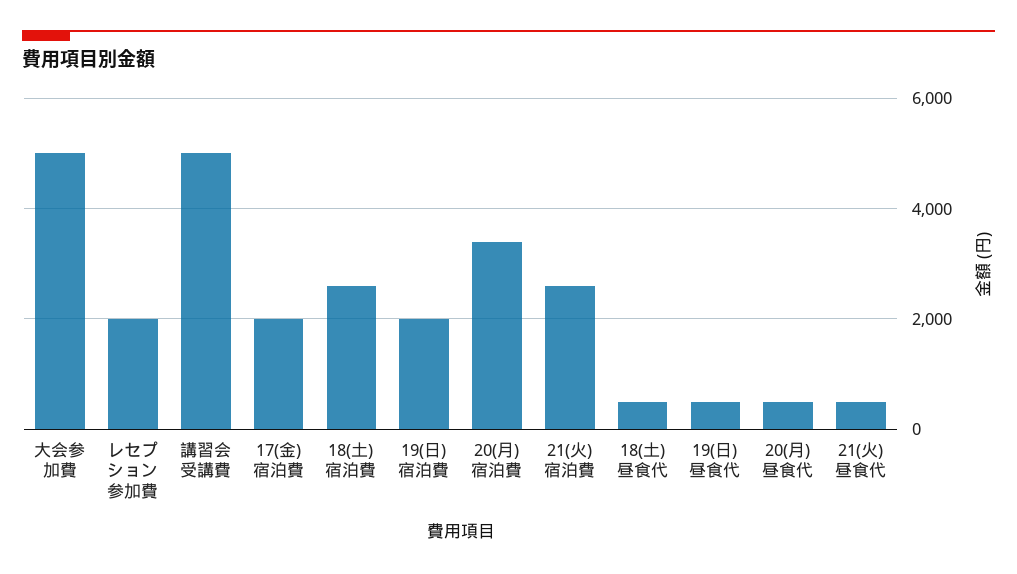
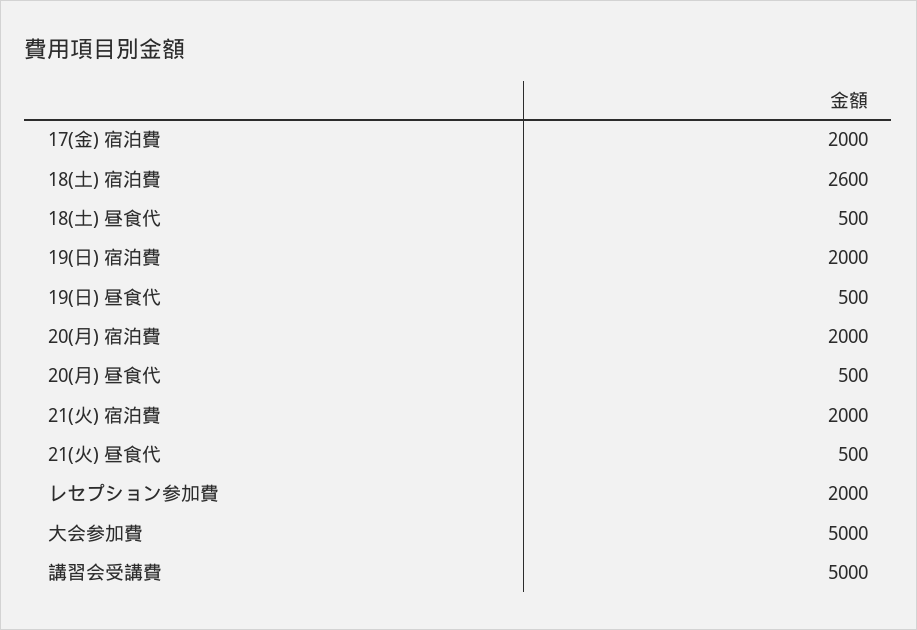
20(月) 宿泊費: 3400 -> 2000
21(火) 宿泊費: 2600 -> 2000

